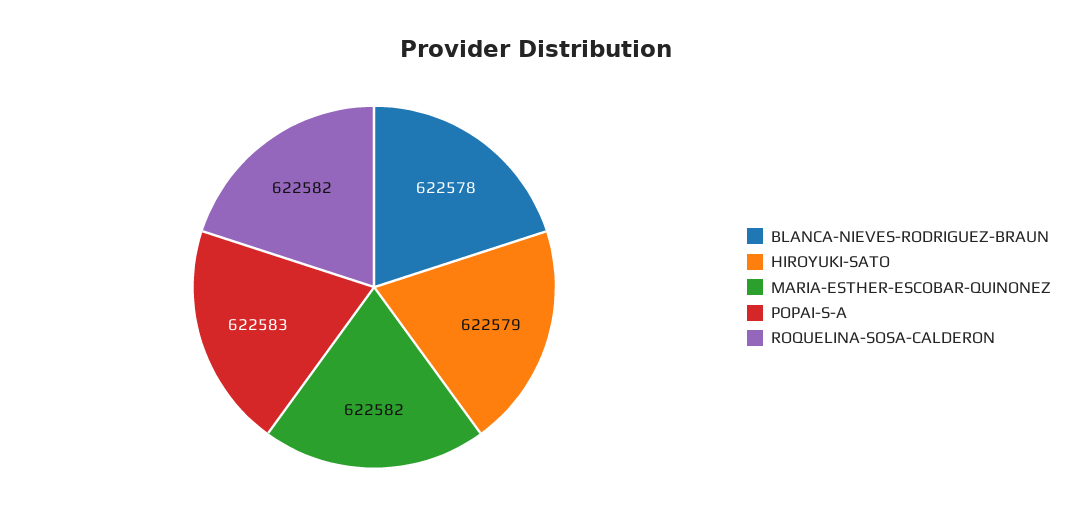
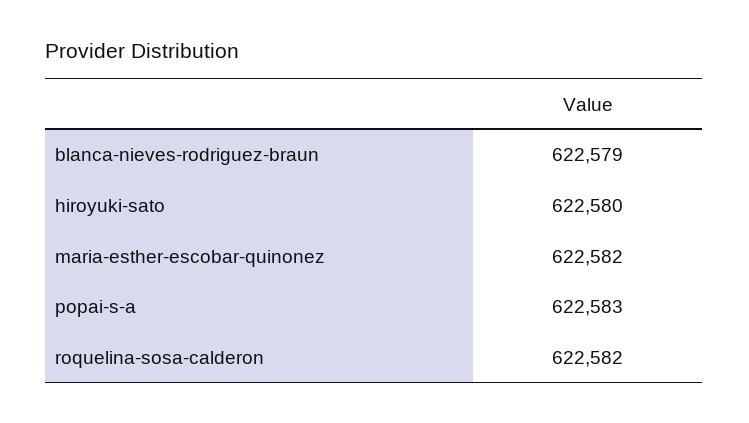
BLANCA-NIEVES-RODRIGUEZ-BRAUN: 622578 -> 622579
HIROYUKI-SATO: 622579 -> 622580

